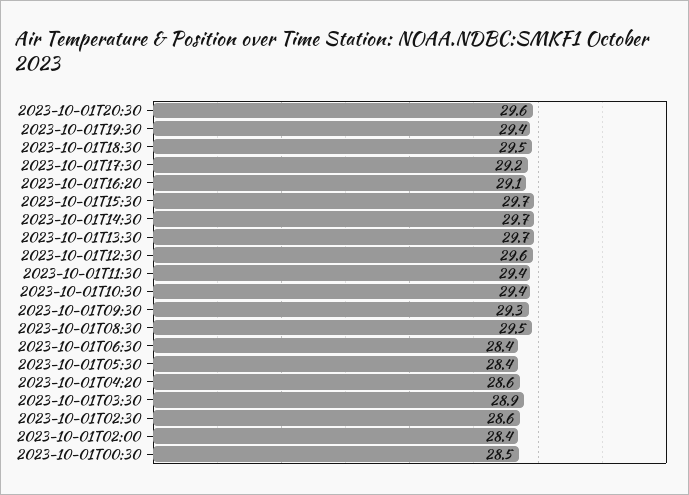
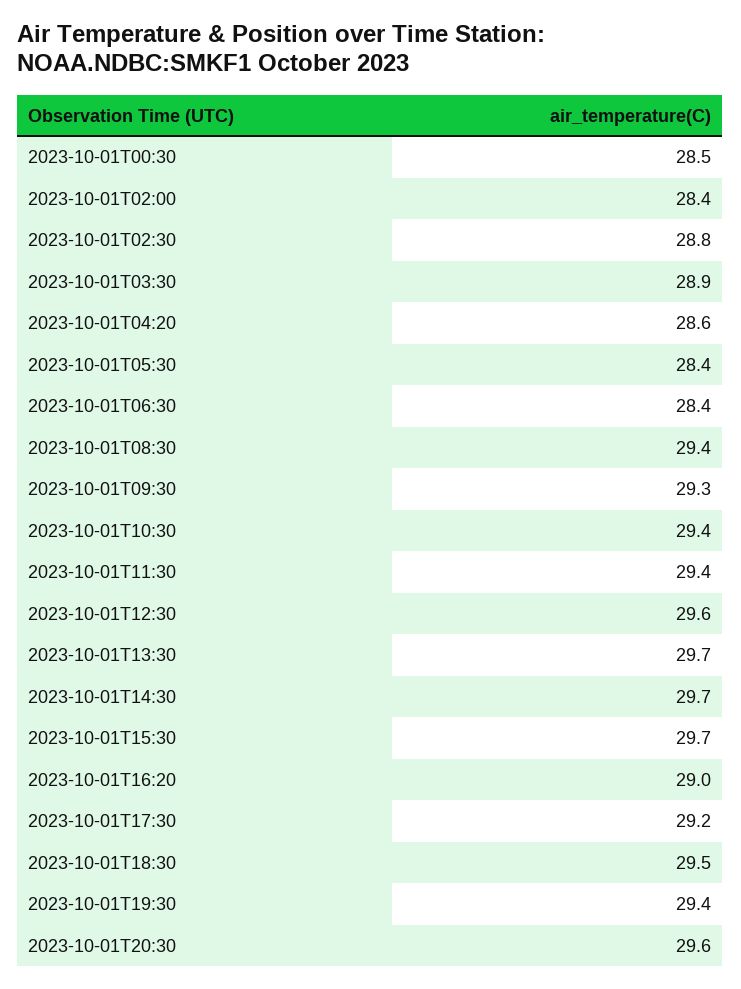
2023-10-01T16:20: 29.1 -> 29
2023-10-01T08:30: 29.5 -> 29.4
2023-10-01T02:30: 28.6 -> 28.8

